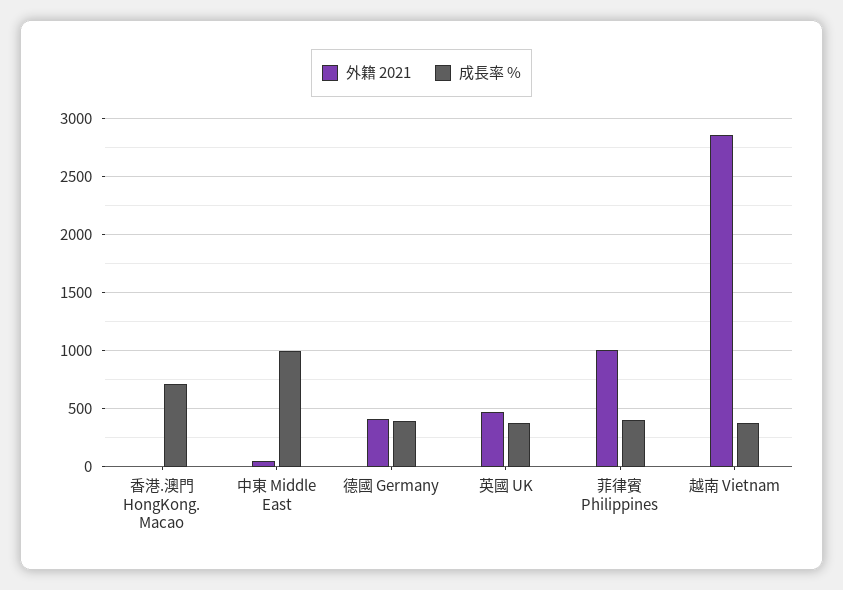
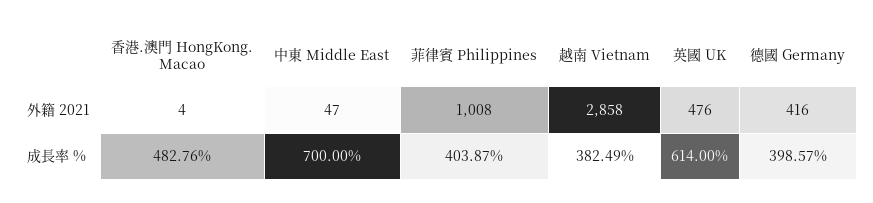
成長率 %, 香港.澳門 HongKong. Macao: 700 -> 482.76
成長率 %, 中東 Middle East: 1000 -> 700
成長率 %, 英國 UK: 400 -> 614

